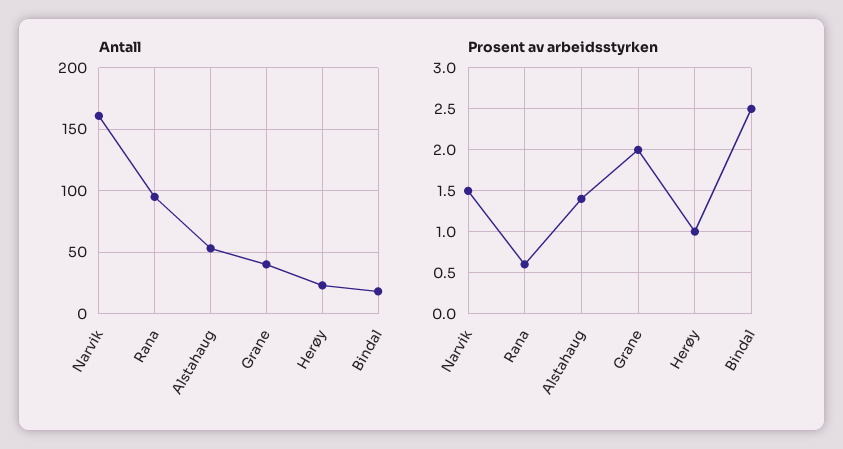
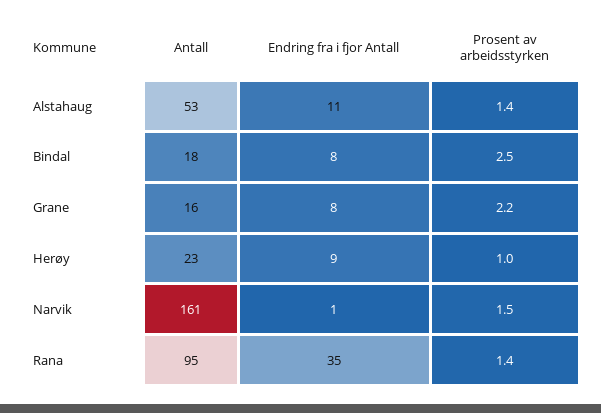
Antall, Grane: 40 -> 16
Prosent av arbeidsstyrken, Rana: 0.6 -> 1.4
Prosent av arbeidsstyrken, Grane: 2 -> 2.2
Endring fra i fjor Antall, Alstahaug: none -> 11
Endring fra i fjor Antall, Bindal: none -> 8
Endring fra i fjor Antall, Grane: none -> 8
Endring fra i fjor Antall, Herøy: none -> 9
Endring fra i fjor Antall, Narvik: none -> 1
Endring fra i fjor Antall, Rana: none -> 35

